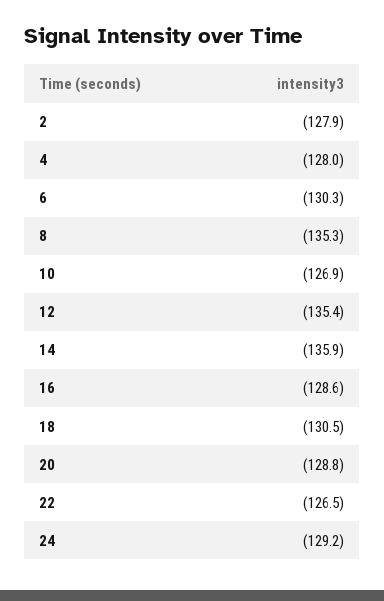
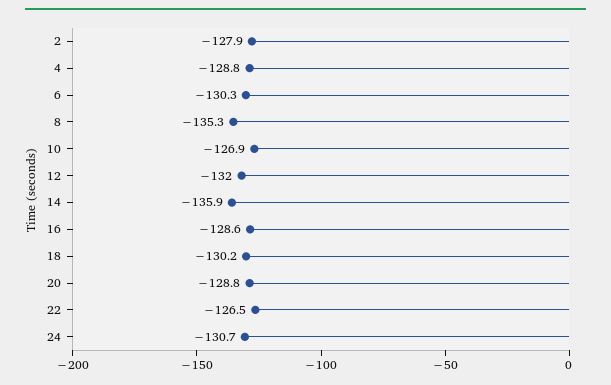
4: -128 -> -128.8
12: -135.4 -> -132
18: -130.5 -> -130.2
24: -129.2 -> -130.7

